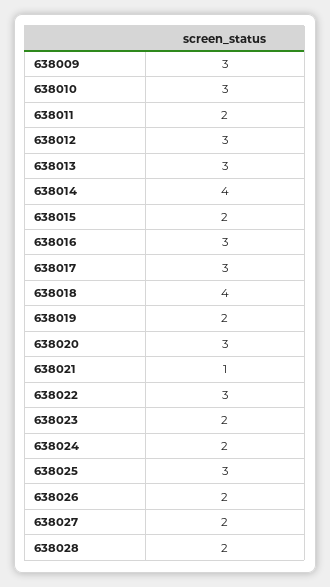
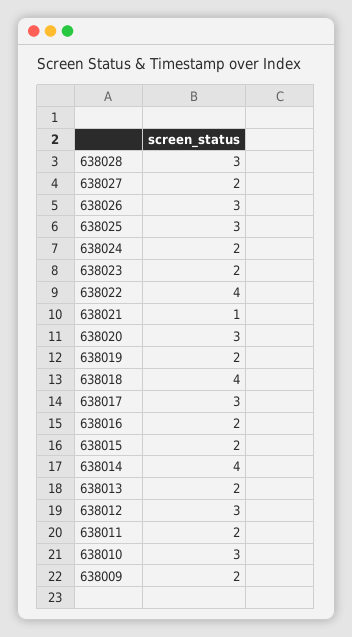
638009: 3 -> 2
638013: 3 -> 2
638016: 3 -> 2
638022: 3 -> 4
638026: 2 -> 3
638028: 2 -> 3

